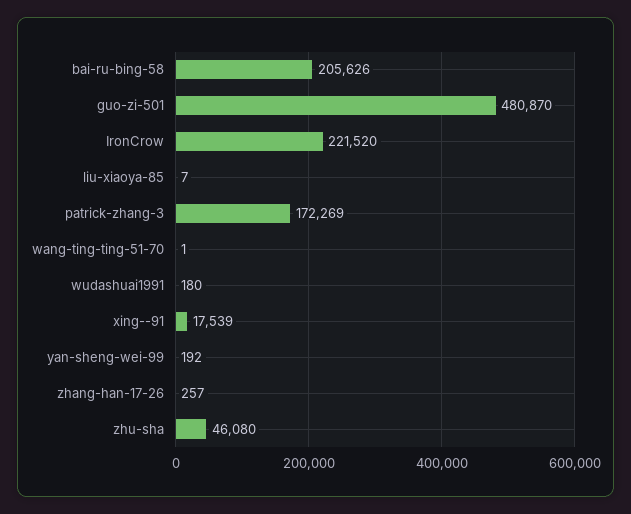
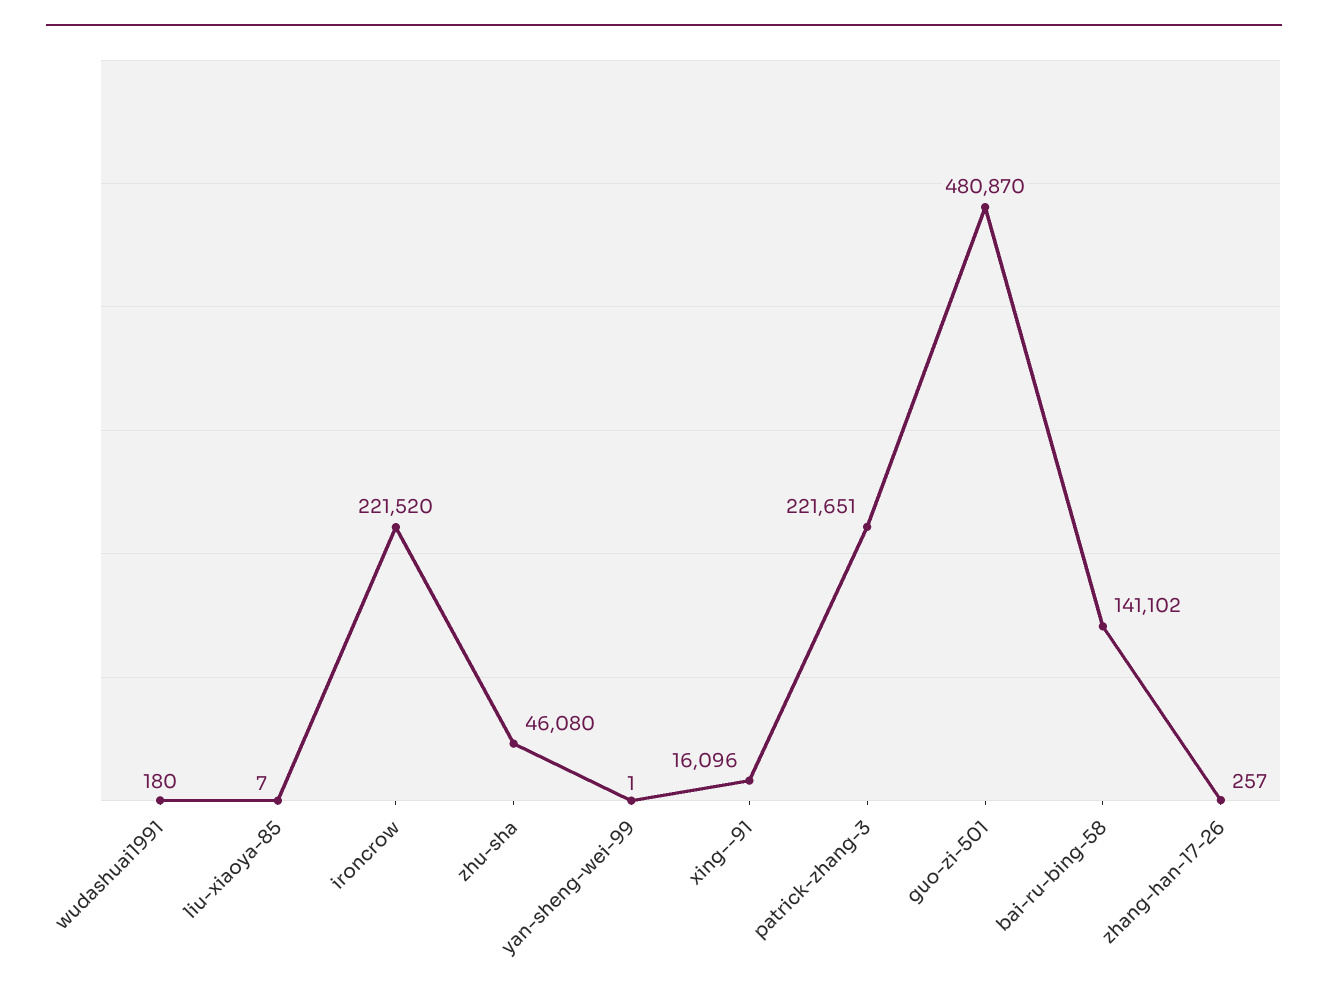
bai-ru-bing-58: 205626 -> 141102
patrick-zhang-3: 172269 -> 221651
wang-ting-ting-51-70: 1 -> none
xing--91: 17539 -> 16096
yan-sheng-wei-99: 192 -> 1

